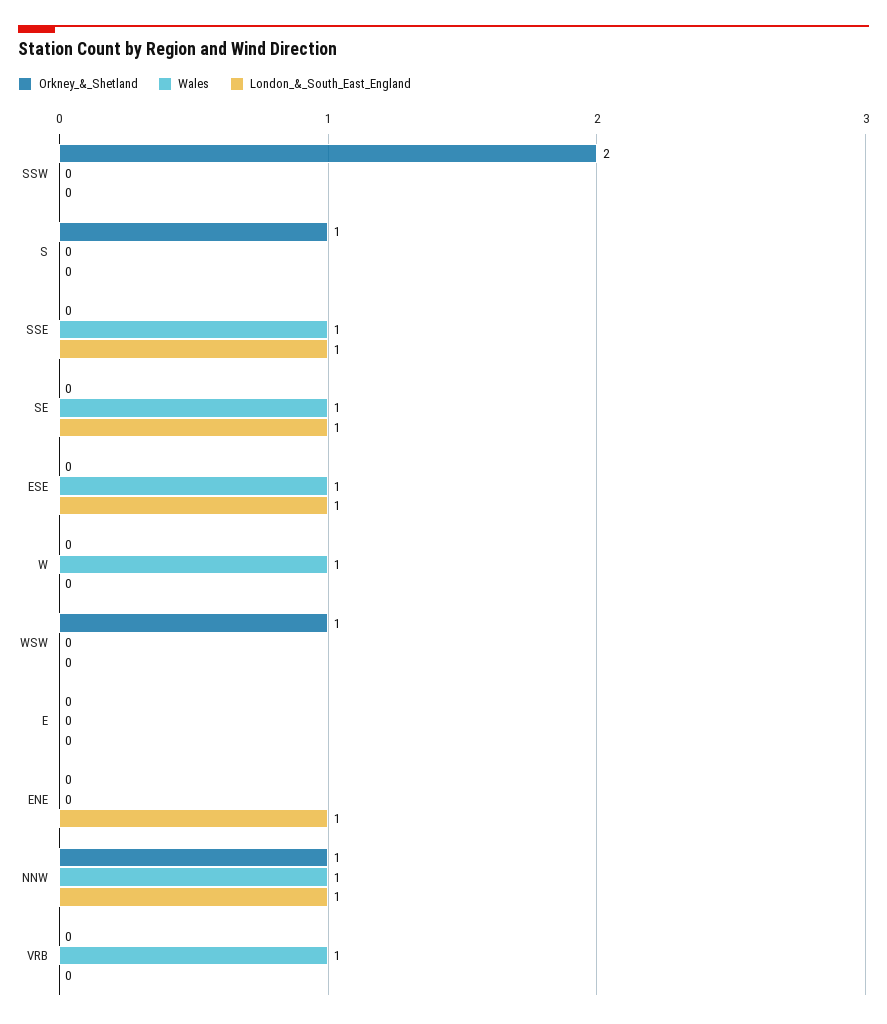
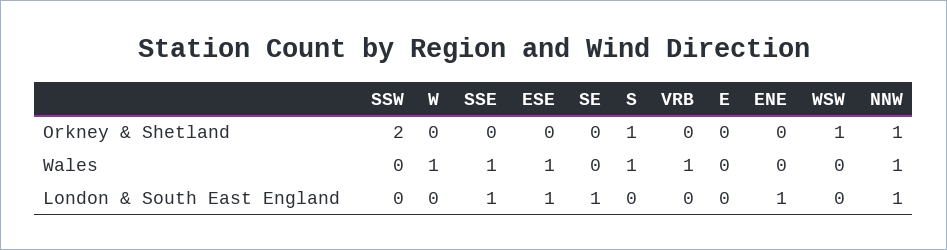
Wales, S: 0 -> 1
Wales, SE: 1 -> 0

